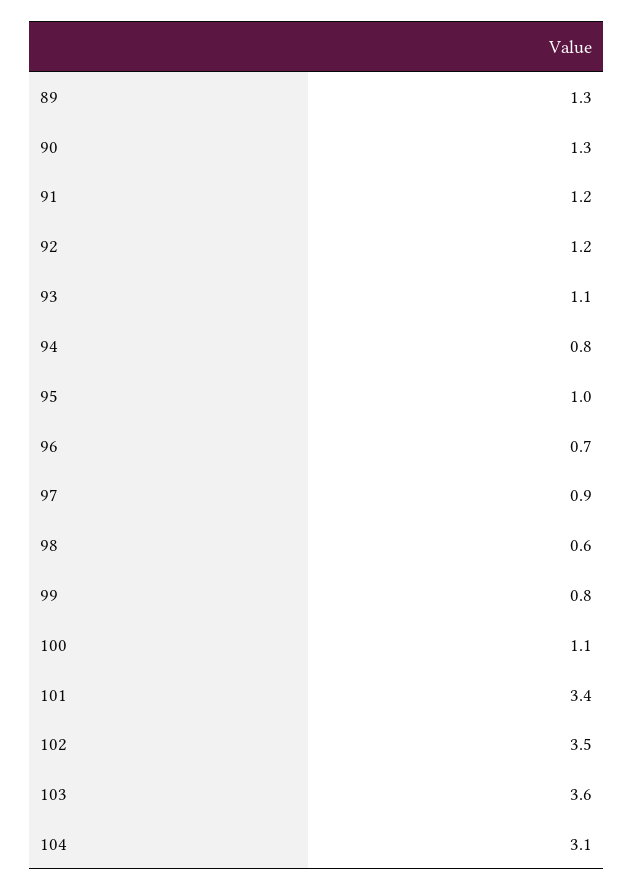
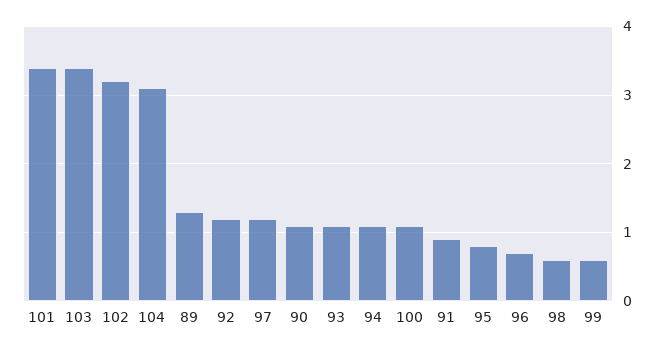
90: 1.3 -> 1.1
91: 1.2 -> 0.9
94: 0.8 -> 1.1
95: 1 -> 0.8
97: 0.9 -> 1.2
99: 0.8 -> 0.6
102: 3.5 -> 3.2
103: 3.6 -> 3.4

